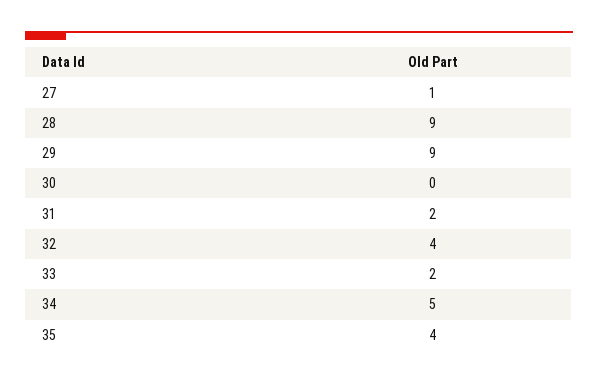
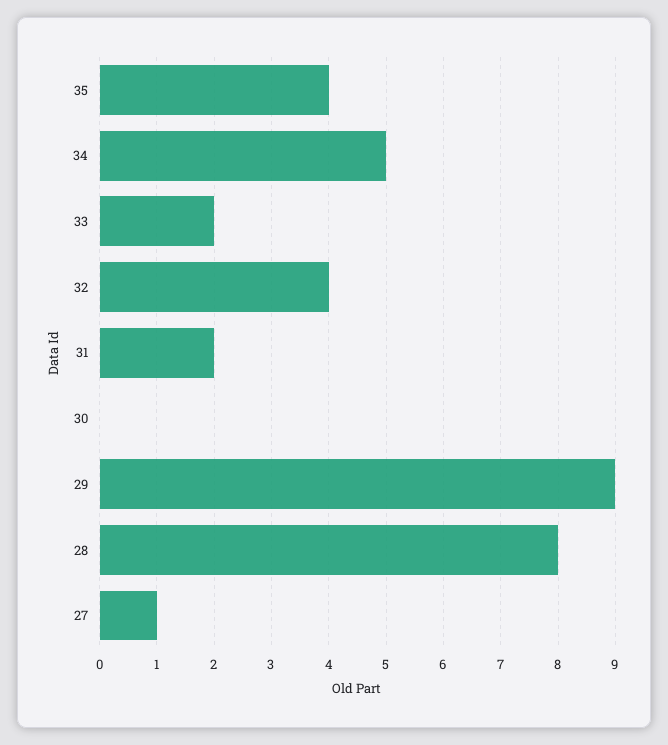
28: 9 -> 8

